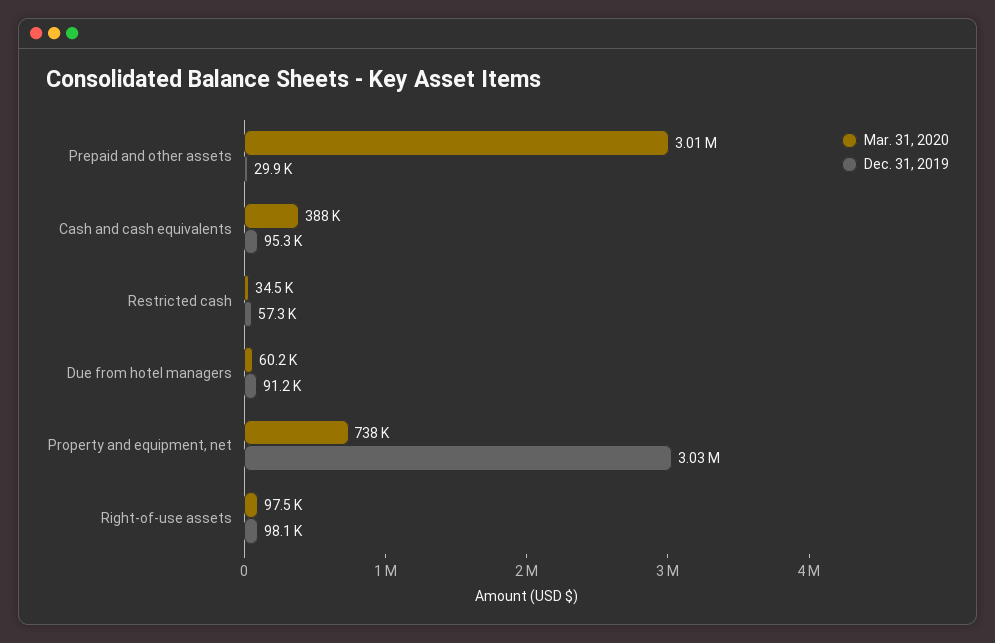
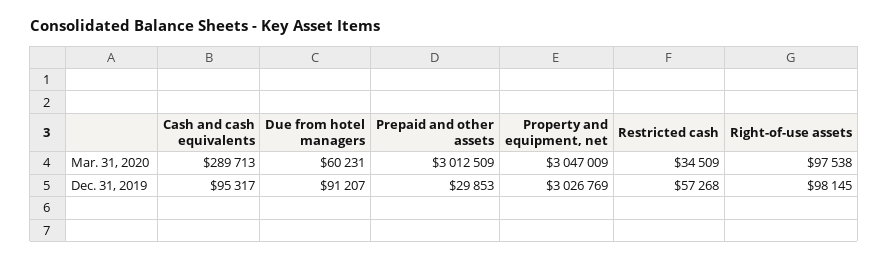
Mar. 31, 2020, Cash and cash equivalents: 388000 -> 289713
Mar. 31, 2020, Property and equipment, net: 738000 -> 3047009

